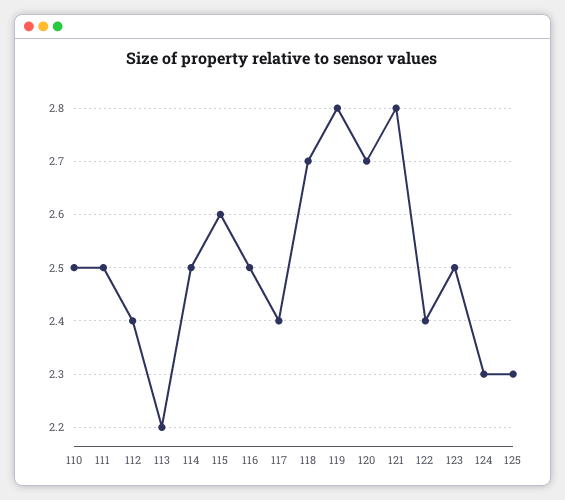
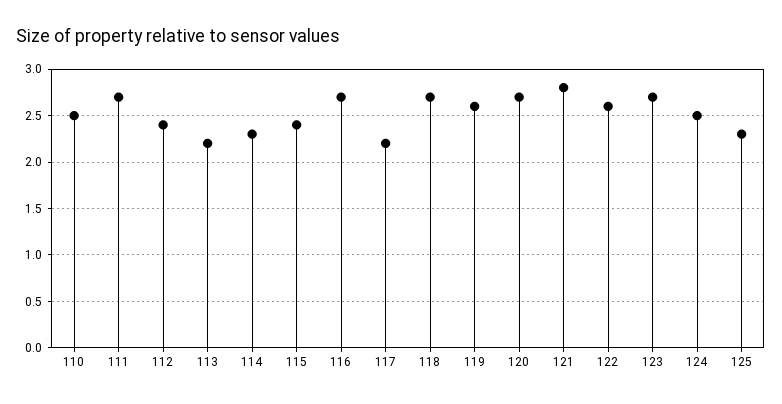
111: 2.5 -> 2.7
114: 2.5 -> 2.3
115: 2.6 -> 2.4
116: 2.5 -> 2.7
117: 2.4 -> 2.2
119: 2.8 -> 2.6
122: 2.4 -> 2.6
123: 2.5 -> 2.7
124: 2.3 -> 2.5

